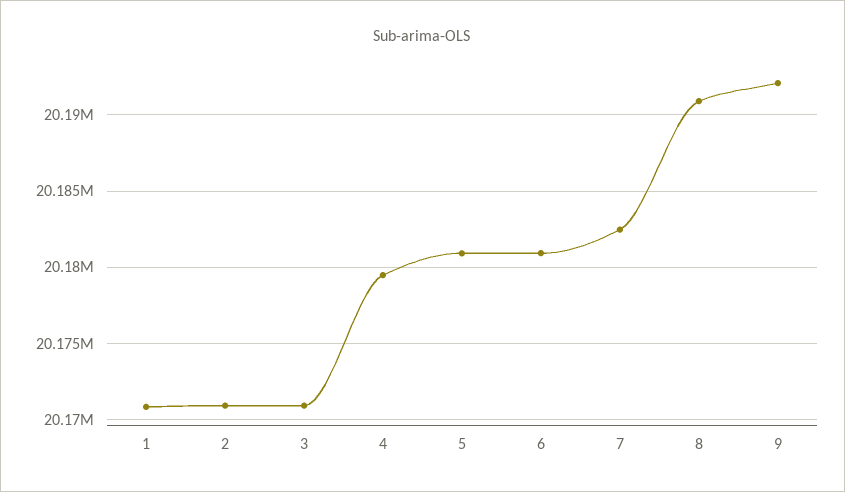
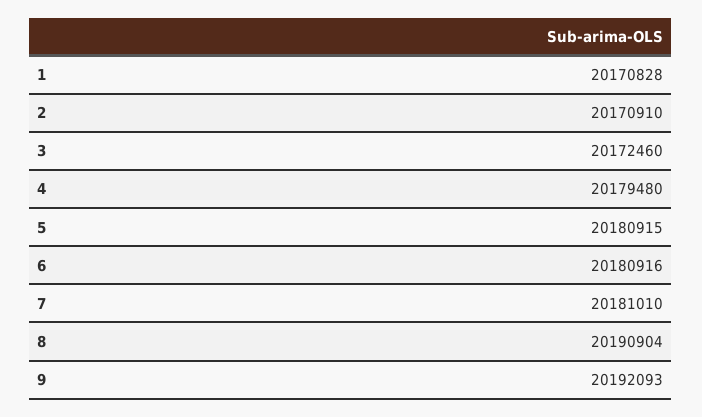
3: 20171000 -> 20172460
7: 20182500 -> 20181010

